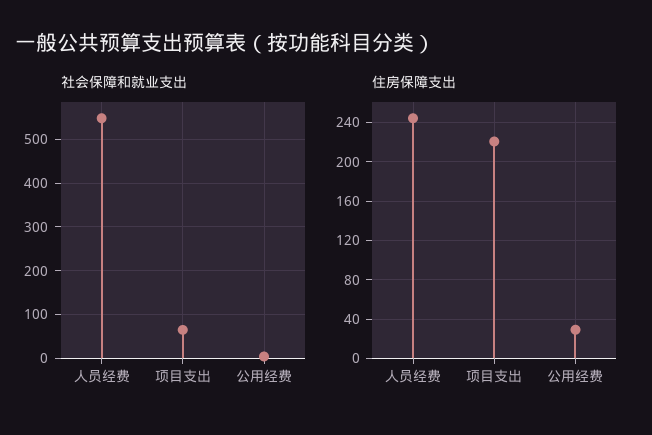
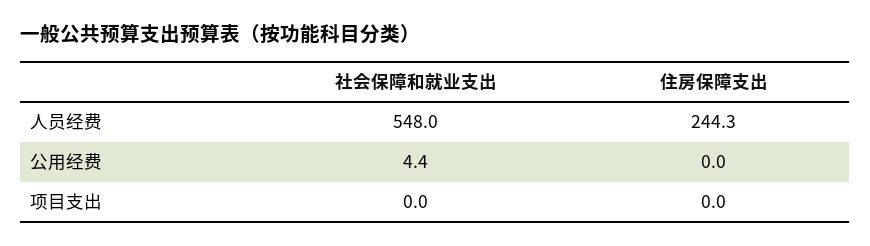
社会保障和就业支出, 项目支出: 60 -> 0
住房保障支出, 项目支出: 220 -> 0
住房保障支出, 公用经费: 30 -> 0

